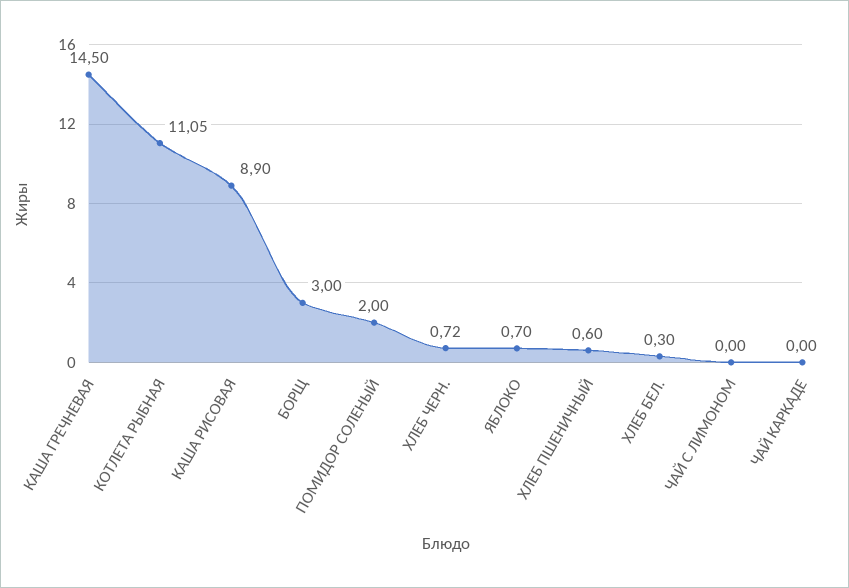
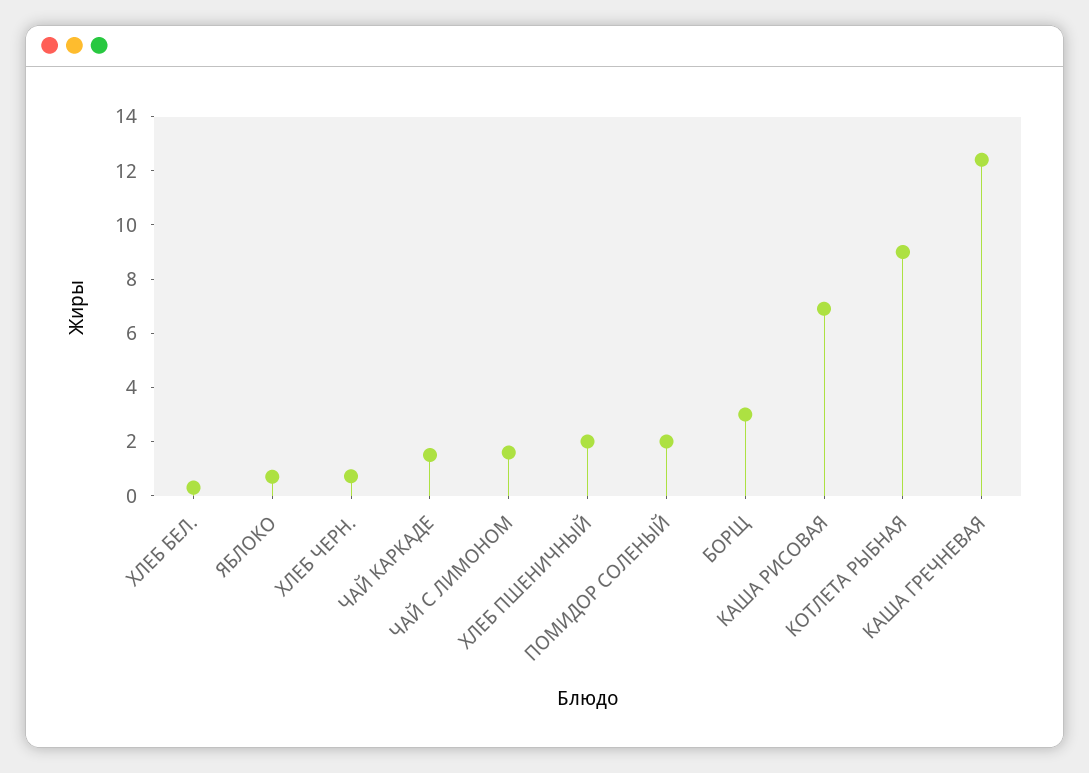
КАША ГРЕЧНЕВАЯ: 14.5 -> 12.5
КОТЛЕТА РЫБНАЯ: 11.05 -> 9
КАША РИСОВАЯ: 8.9 -> 7
ХЛЕБ ПШЕНИЧНЫЙ: 0.6 -> 2
ЧАЙ С ЛИМОНОМ: 0 -> 1.5
ЧАЙ КАРКАДЕ: 0 -> 1.5

